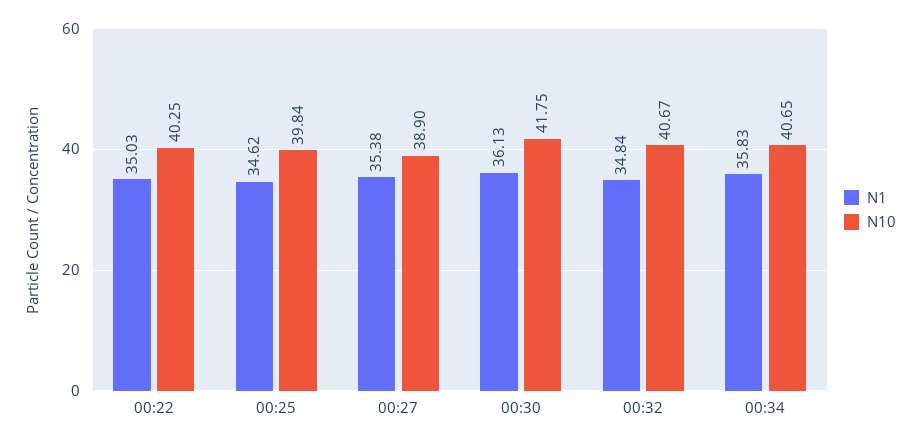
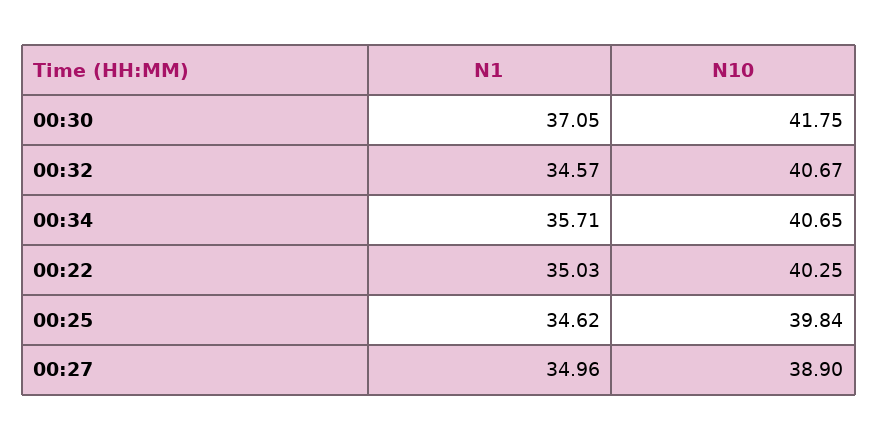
N1, 00:27: 35.38 -> 34.96
N1, 00:30: 36.13 -> 37.05
N1, 00:32: 34.84 -> 34.57
N1, 00:34: 35.83 -> 35.71

